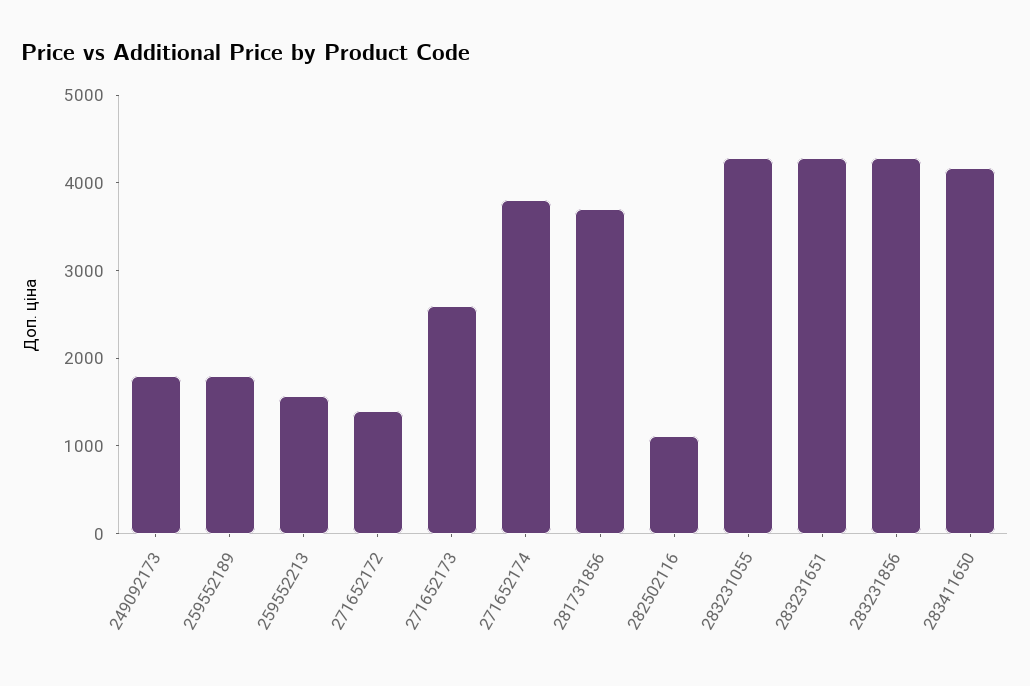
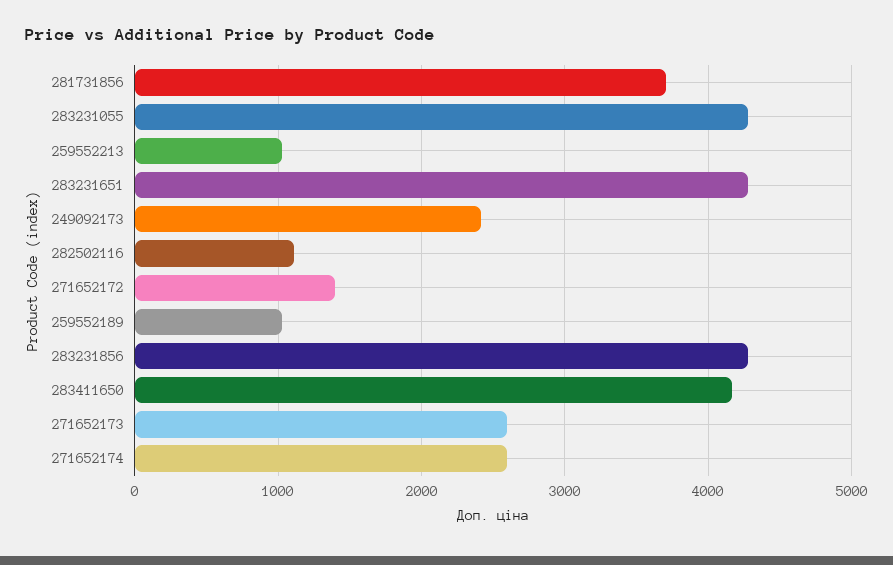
249092173: 1800 -> 2400
259552189: 1800 -> 1000
259552213: 1600 -> 1000
271652174: 3800 -> 2600

